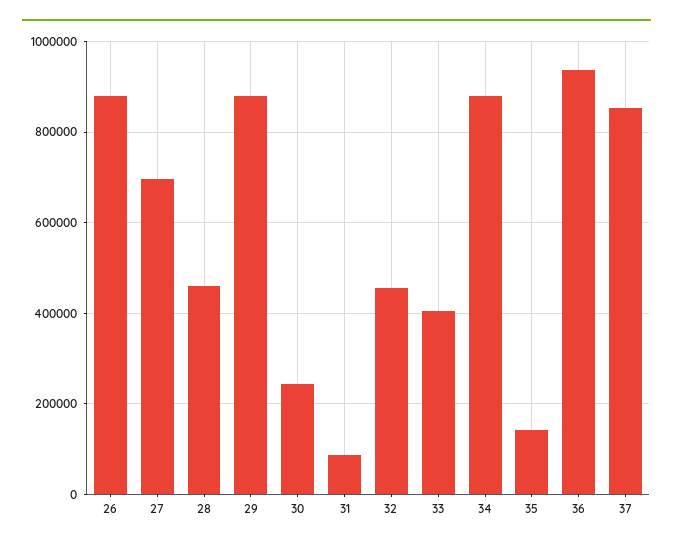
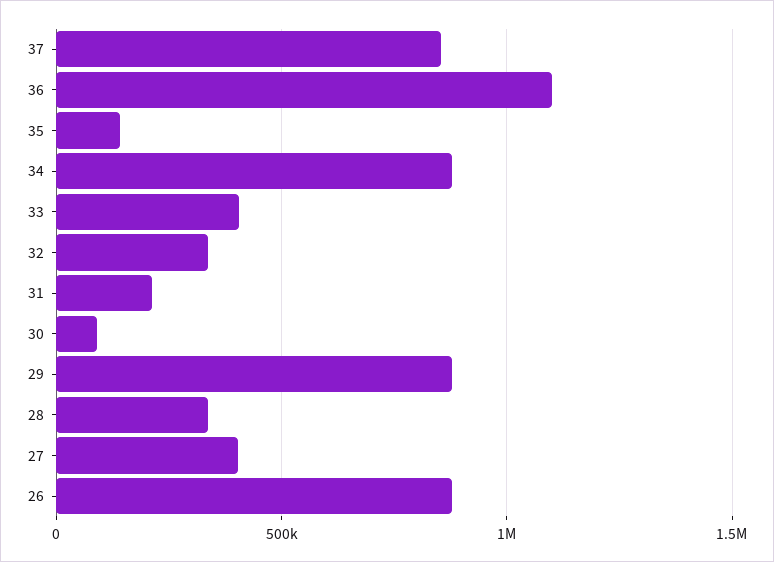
27: 700000 -> 400000
28: 460000 -> 350000
30: 240000 -> 100000
31: 80000 -> 200000
32: 460000 -> 350000
36: 940000 -> 1100000

